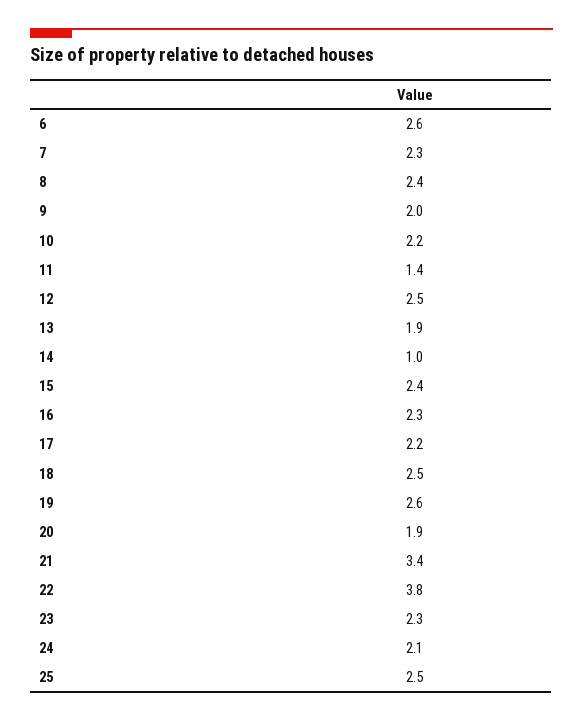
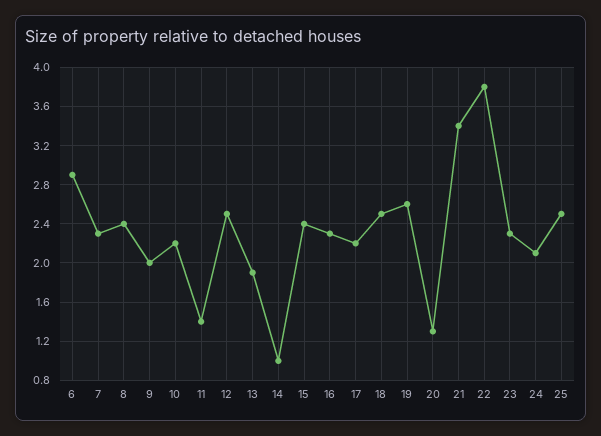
6: 2.6 -> 2.9
20: 1.9 -> 1.3

